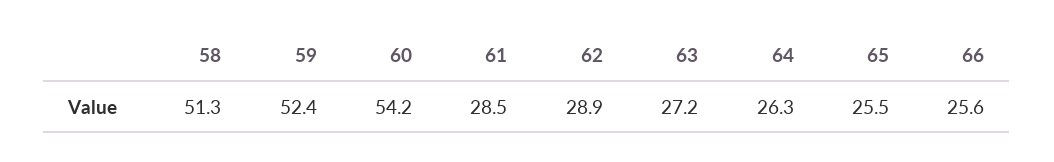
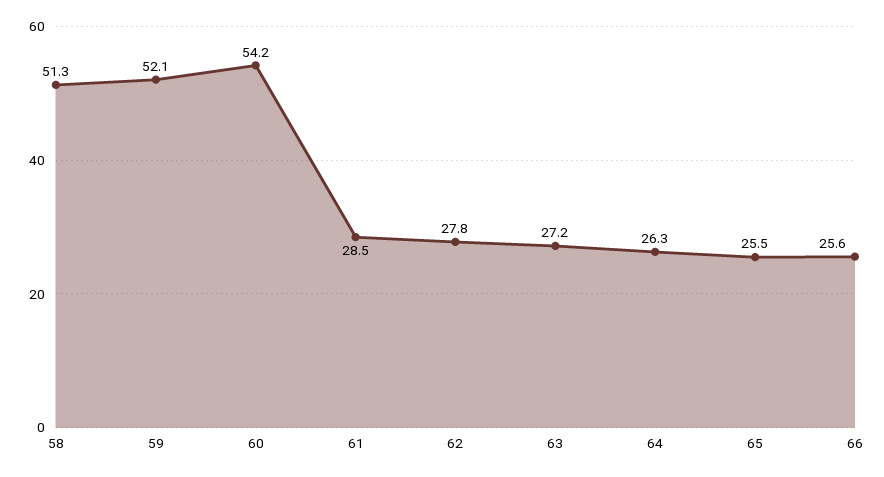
59: 52.4 -> 52.1
62: 28.9 -> 27.8

